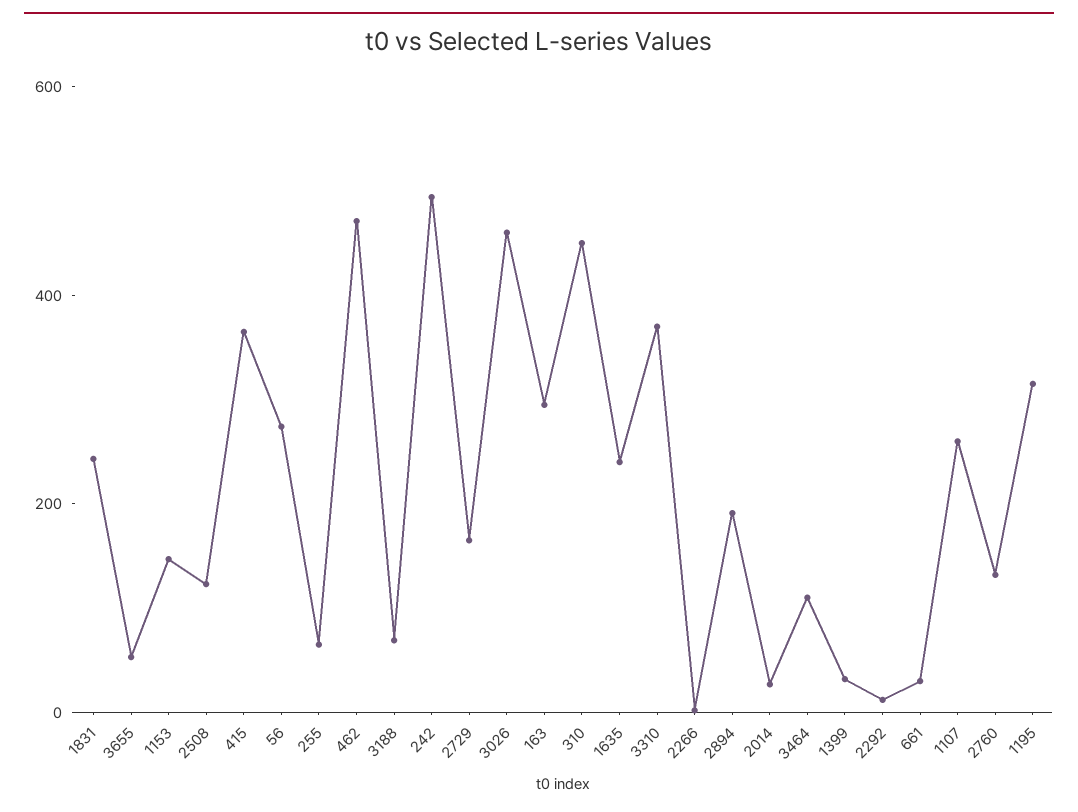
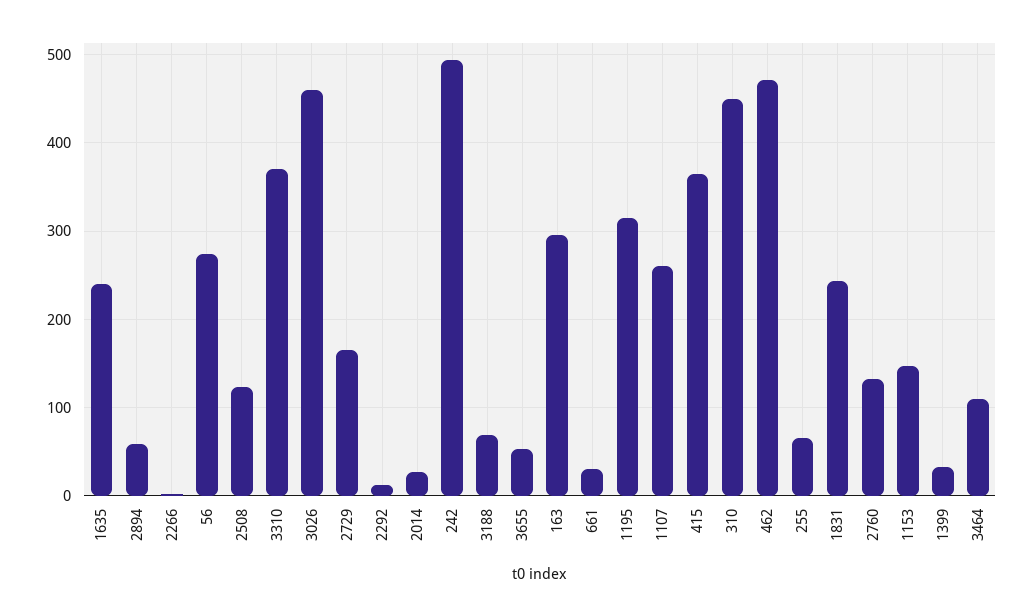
2894: 200 -> 60

